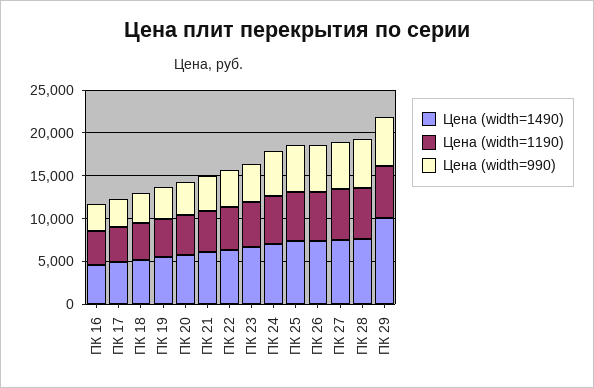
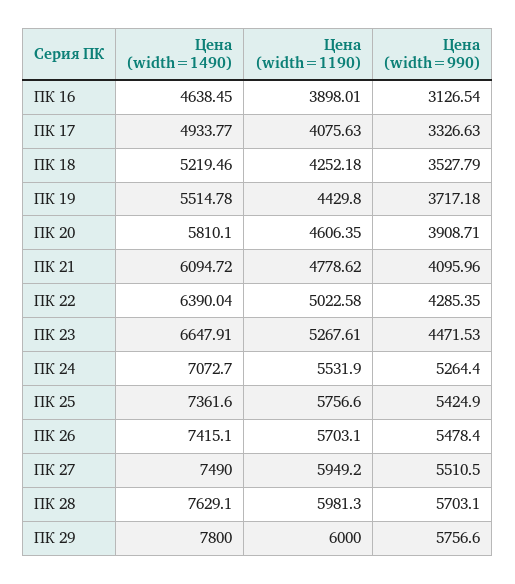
Цена (width=1490), ПК 29: 10000 -> 7800

